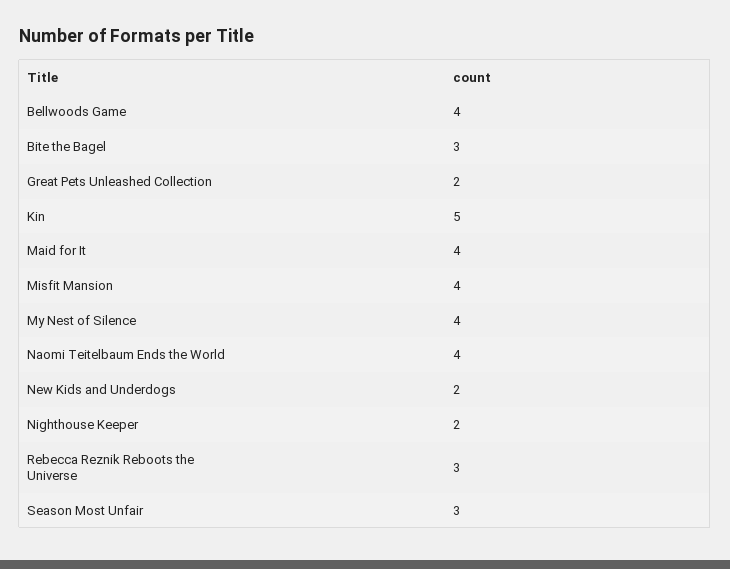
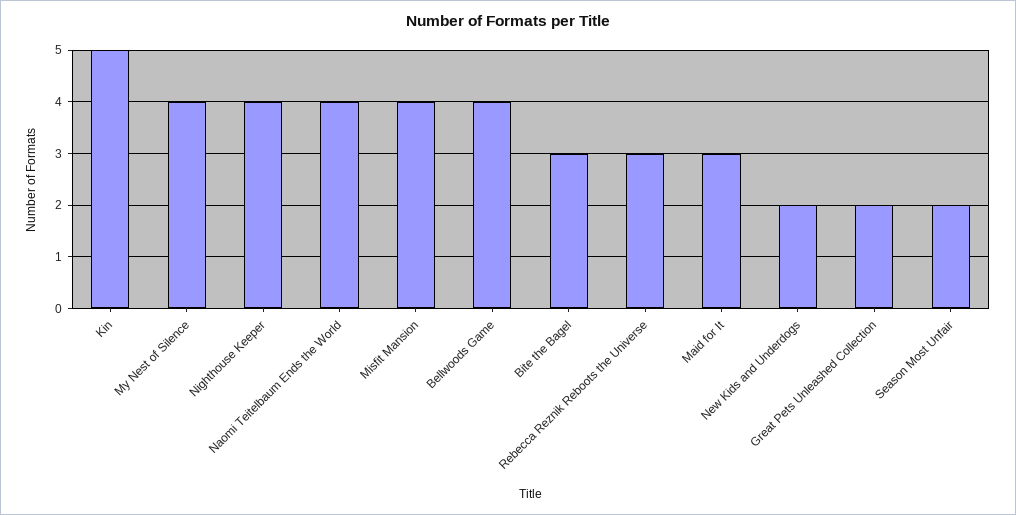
Maid for It: 4 -> 3
Nighthouse Keeper: 2 -> 4
Season Most Unfair: 3 -> 2

